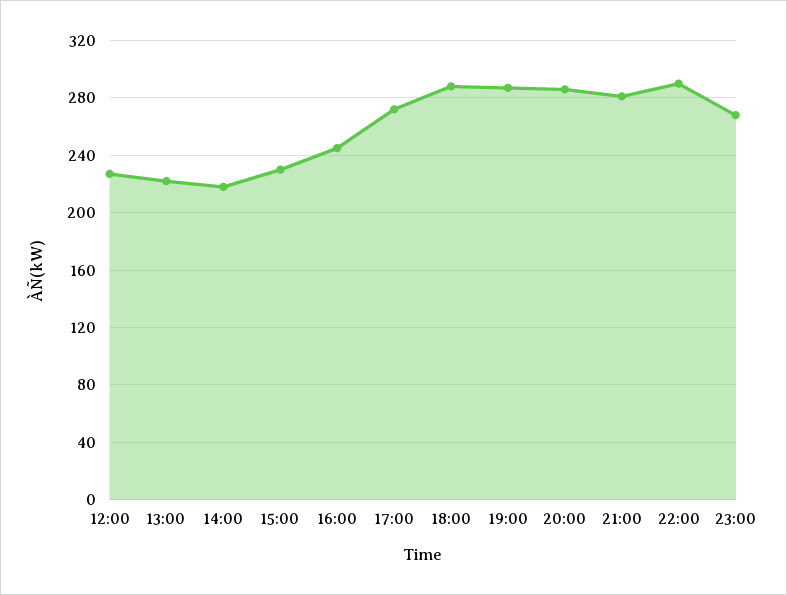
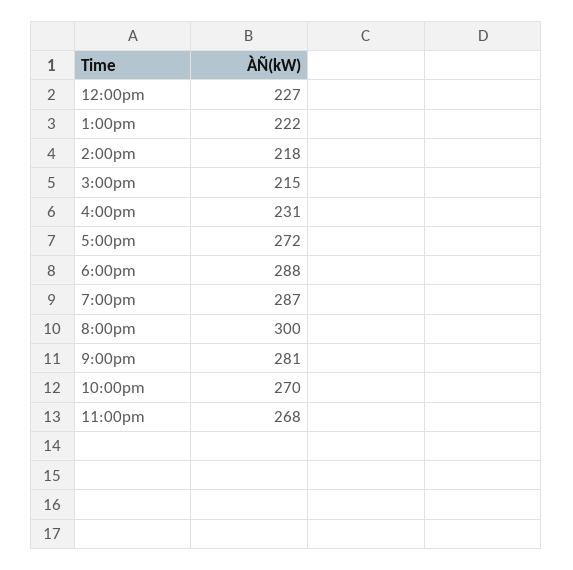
15:00: 230 -> 215
16:00: 245 -> 231
20:00: 285 -> 300
22:00: 290 -> 270

